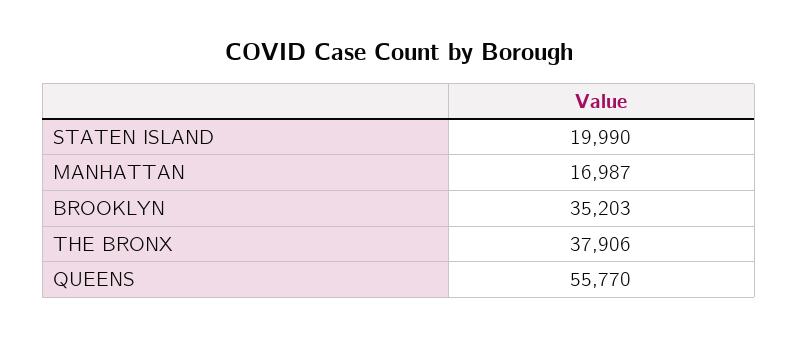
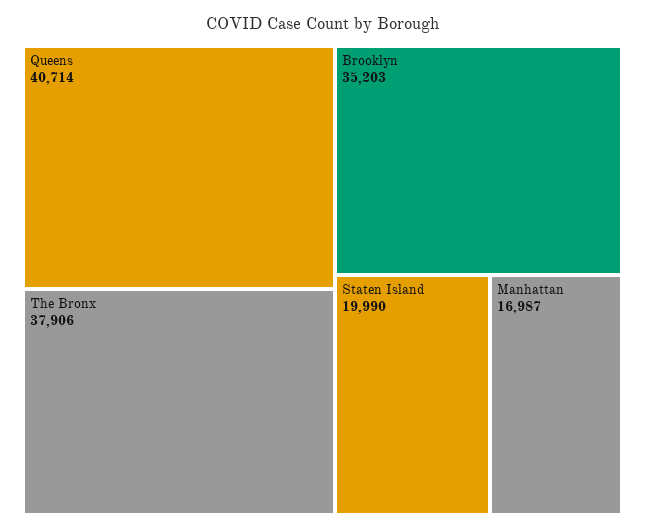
QUEENS: 55770 -> 40714

